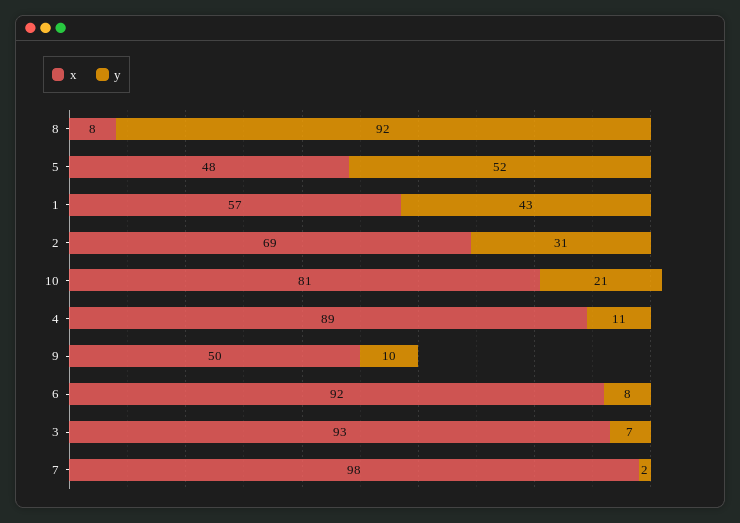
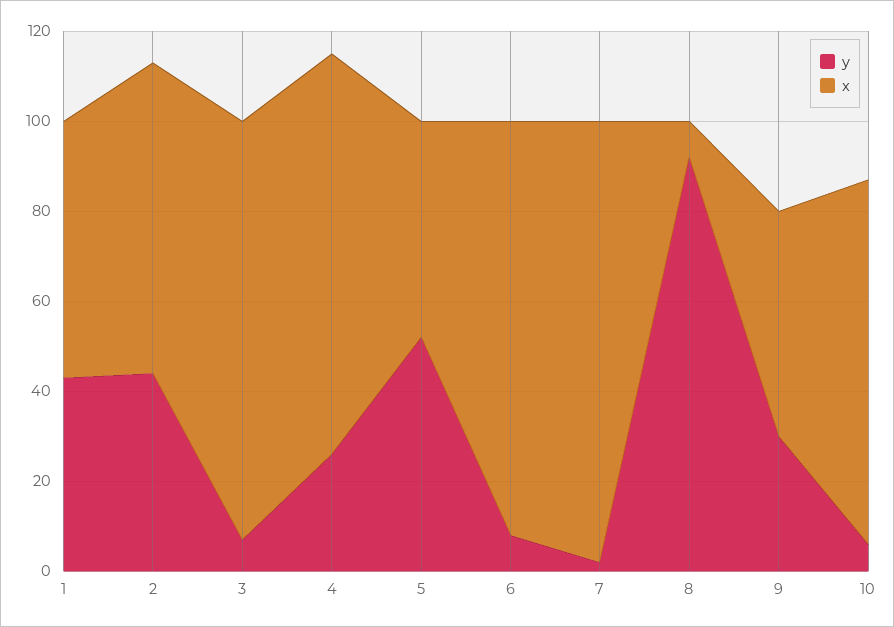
y, 2: 31 -> 45
y, 10: 21 -> 5
y, 4: 11 -> 25
y, 9: 10 -> 30

